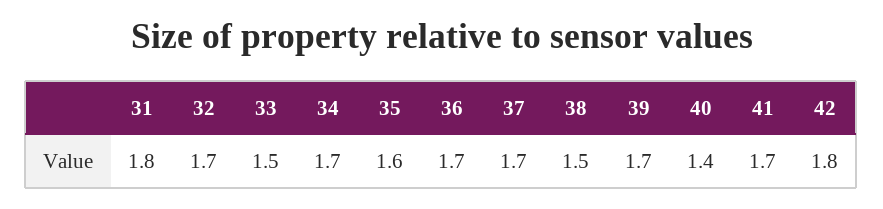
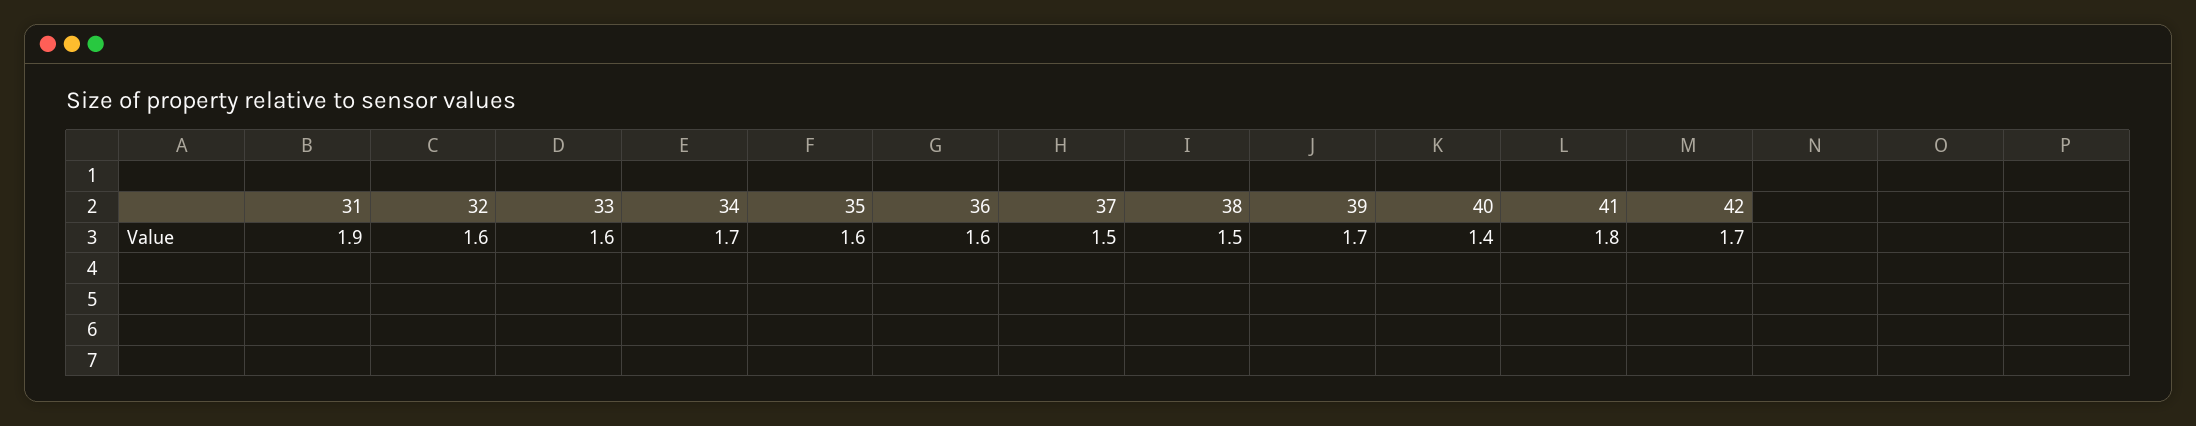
31: 1.8 -> 1.9
32: 1.7 -> 1.6
33: 1.5 -> 1.6
36: 1.7 -> 1.6
37: 1.7 -> 1.5
41: 1.7 -> 1.8
42: 1.8 -> 1.7

